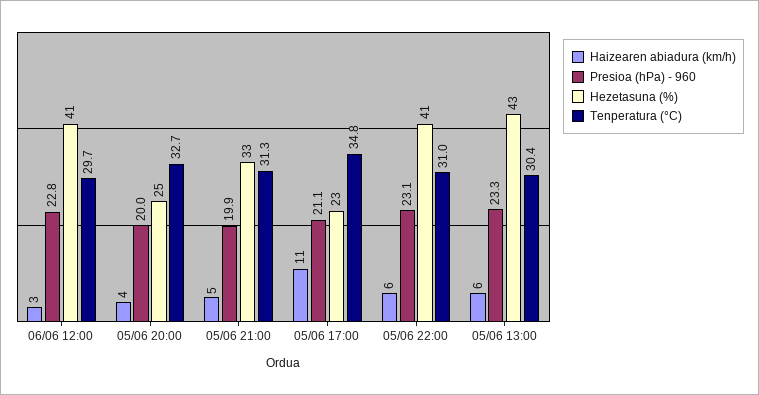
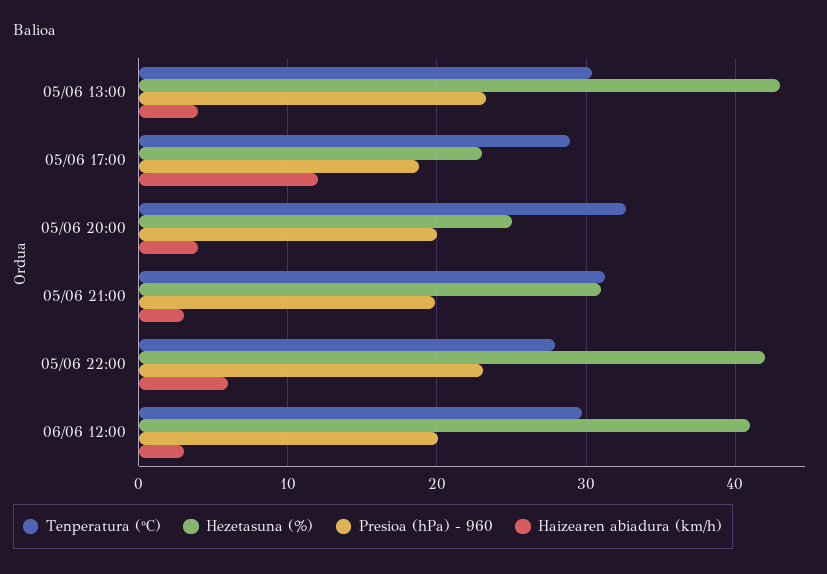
Presioa (hPa) - 960, 06/06 12:00: 22.8 -> 20
Haizearen abiadura (km/h), 05/06 21:00: 5 -> 3
Hezetasuna (%), 05/06 21:00: 33 -> 31
Haizearen abiadura (km/h), 05/06 17:00: 11 -> 12
Presioa (hPa) - 960, 05/06 17:00: 21.1 -> 19
Tenperatura (°C), 05/06 17:00: 34.8 -> 29
Hezetasuna (%), 05/06 22:00: 41 -> 42
Tenperatura (°C), 05/06 22:00: 31 -> 28
Haizearen abiadura (km/h), 05/06 13:00: 6 -> 4

